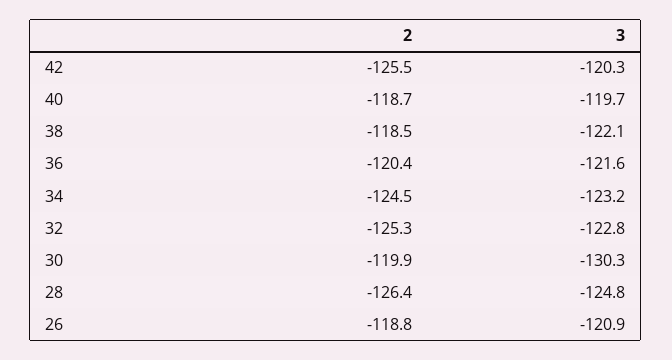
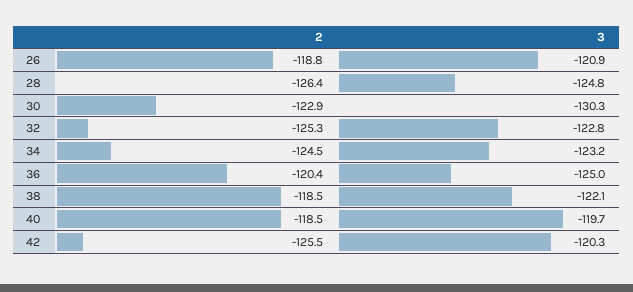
2, 40: -118.7 -> -118.5
3, 36: -121.6 -> -125
2, 30: -119.9 -> -122.9

